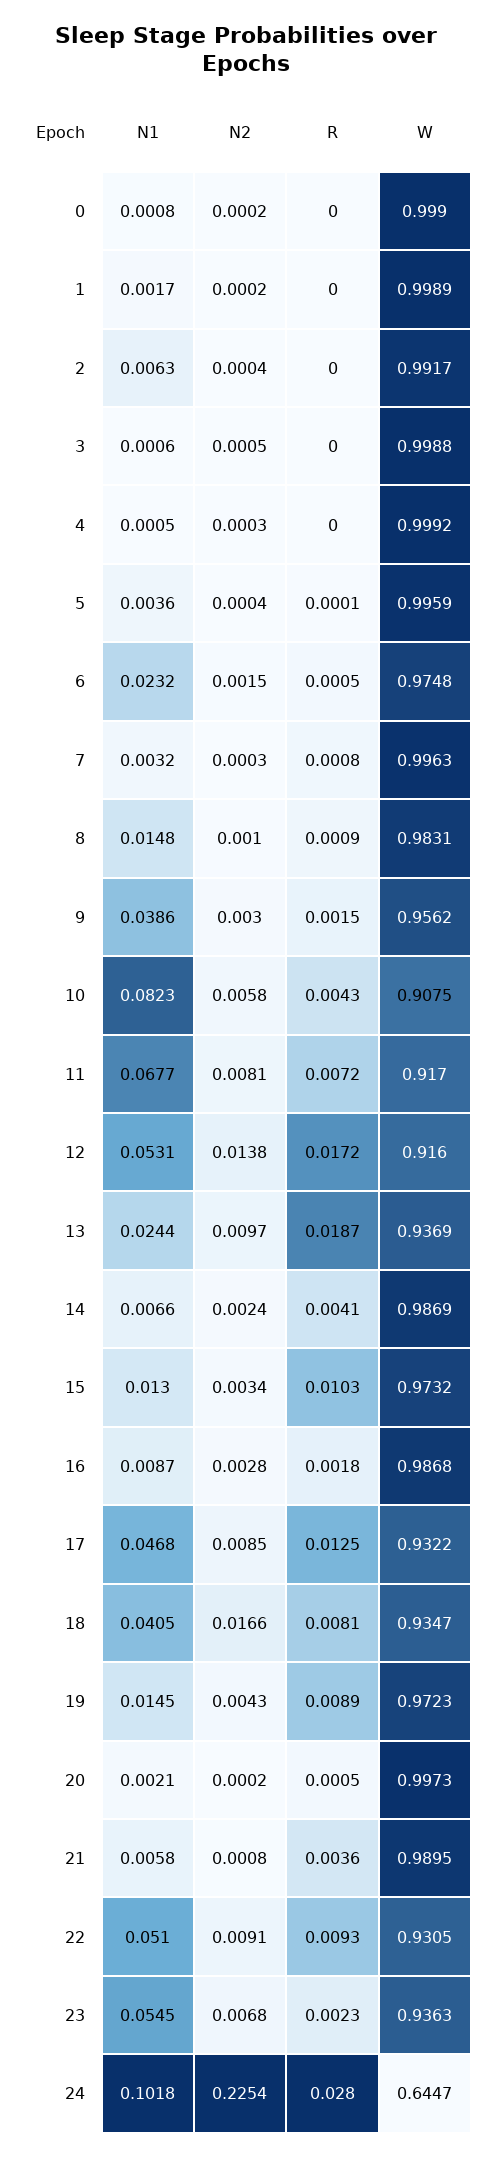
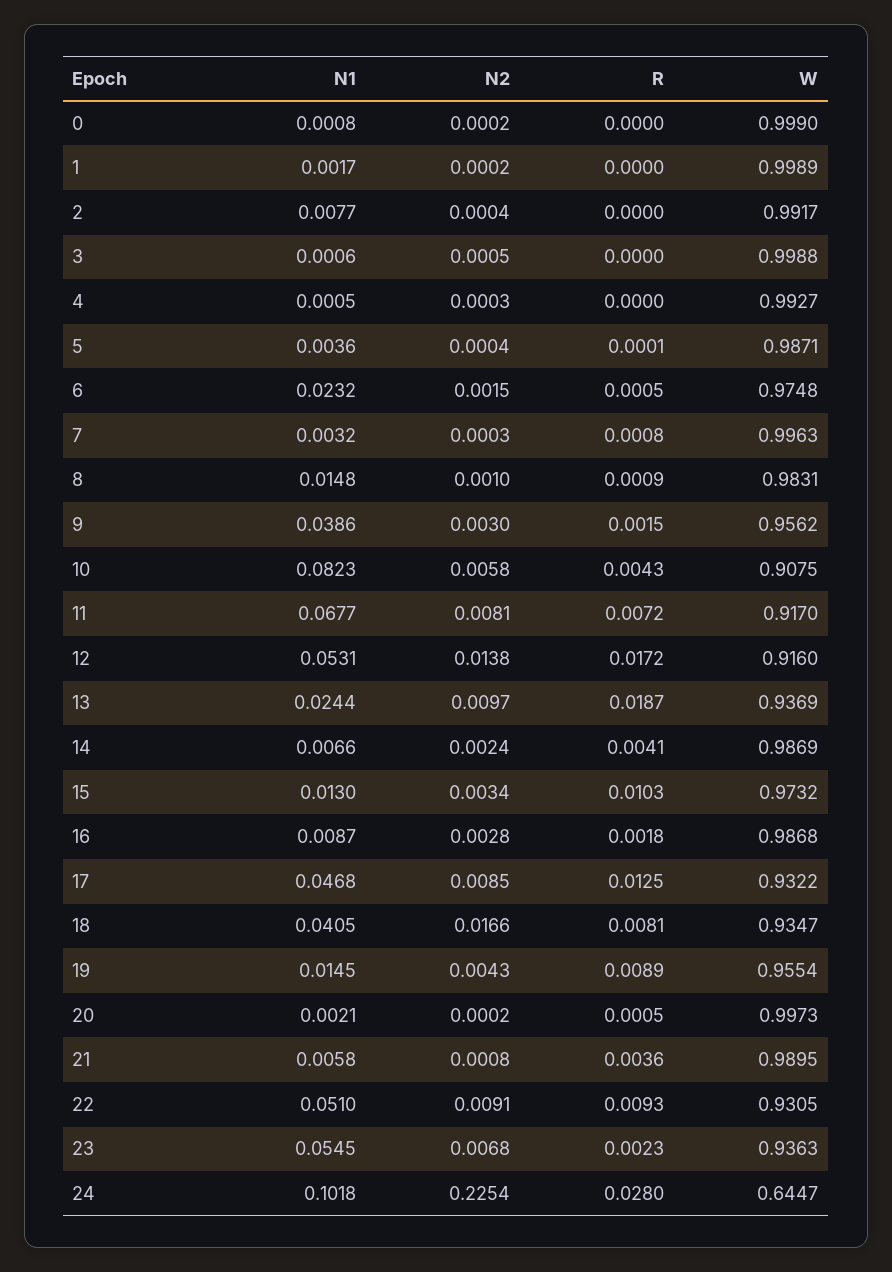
N1, 2: 0.0063 -> 0.0077
W, 4: 0.9992 -> 0.9927
W, 5: 0.9959 -> 0.9871
W, 19: 0.9723 -> 0.9554

